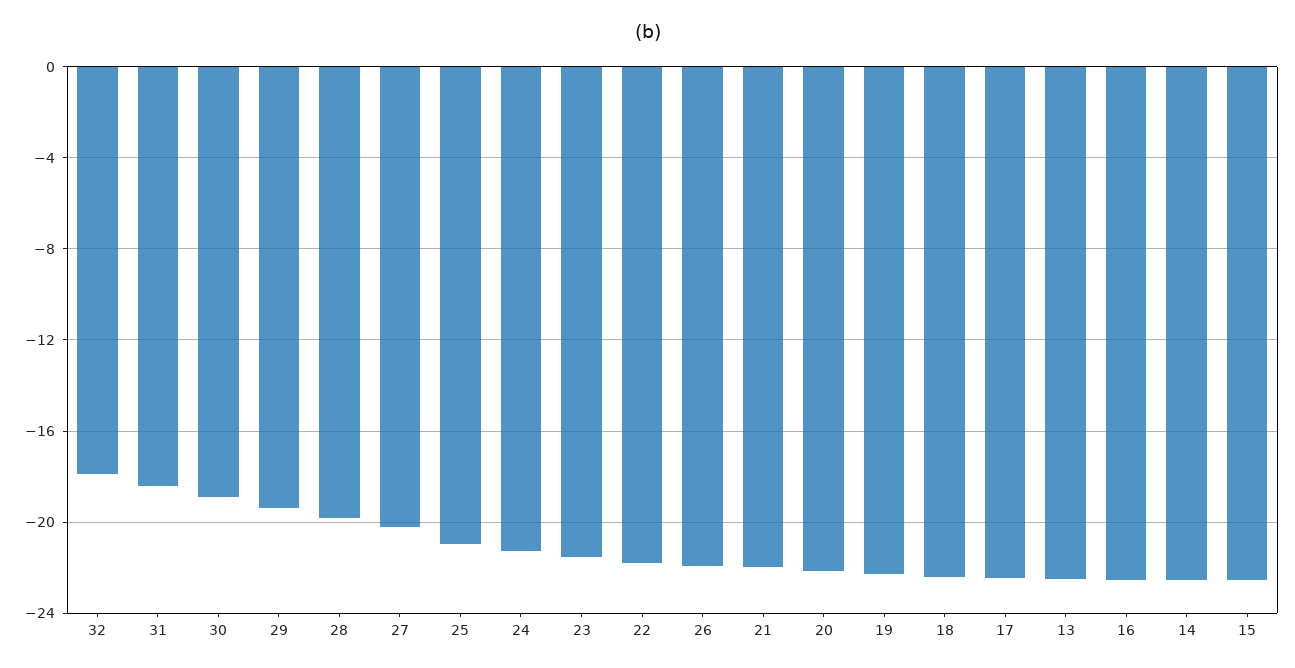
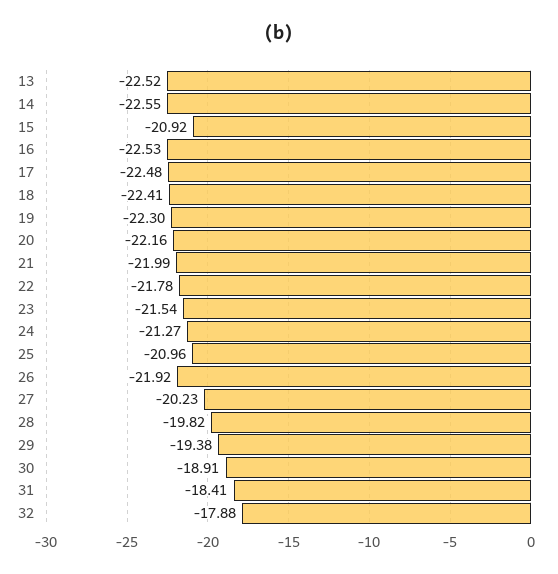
15: -22.5 -> -20.92

